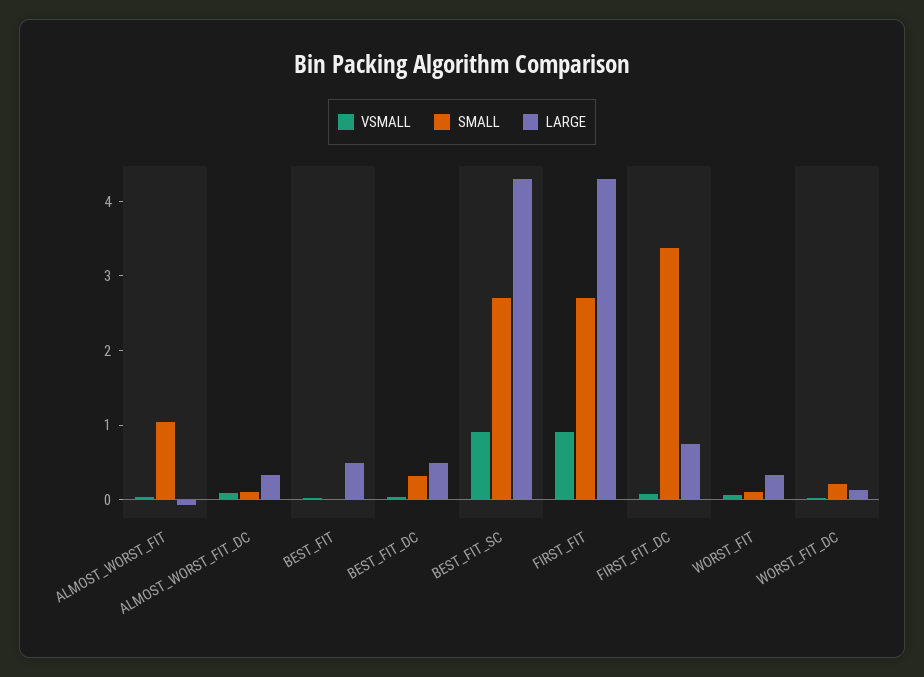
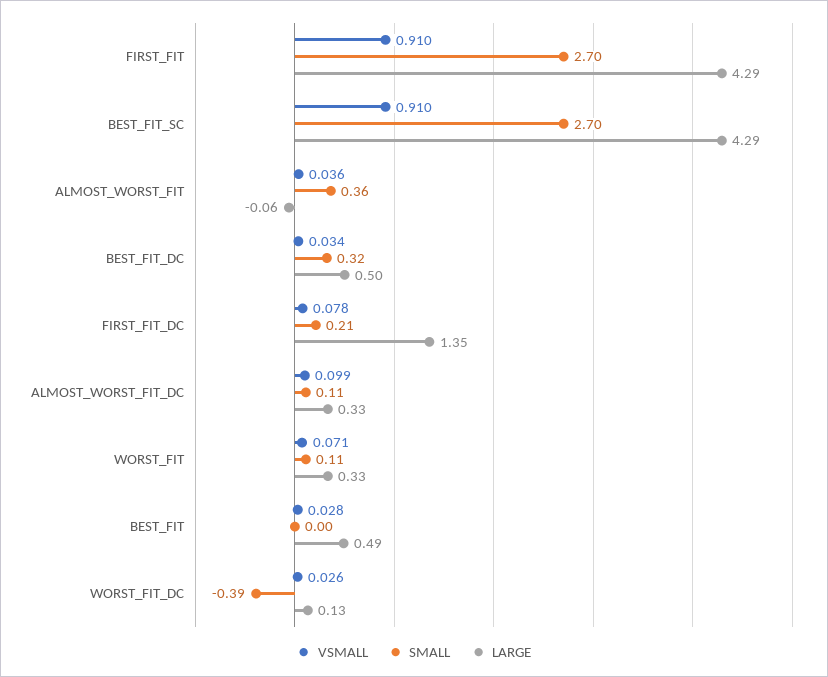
SMALL, ALMOST_WORST_FIT: 1 -> 0.36
SMALL, FIRST_FIT_DC: 3.4 -> 0.21
LARGE, FIRST_FIT_DC: 0.8 -> 1.35
SMALL, WORST_FIT_DC: 0.2 -> -0.39

